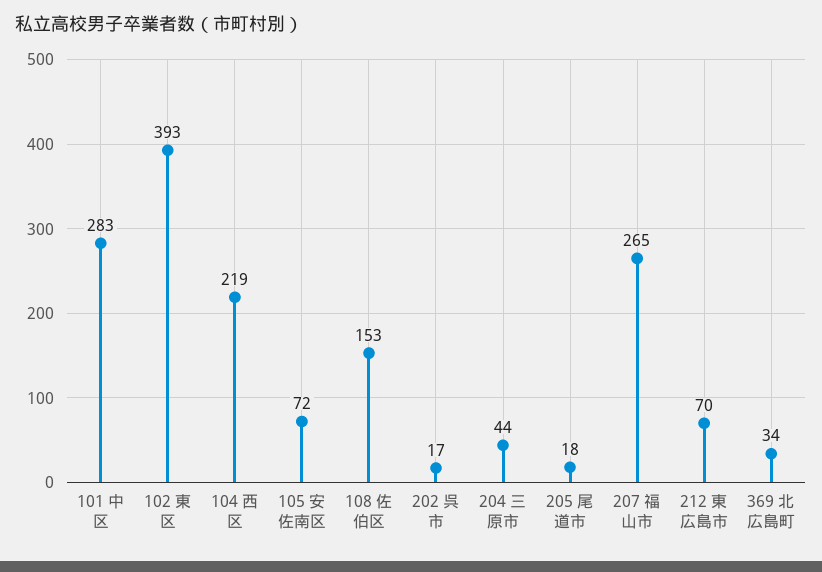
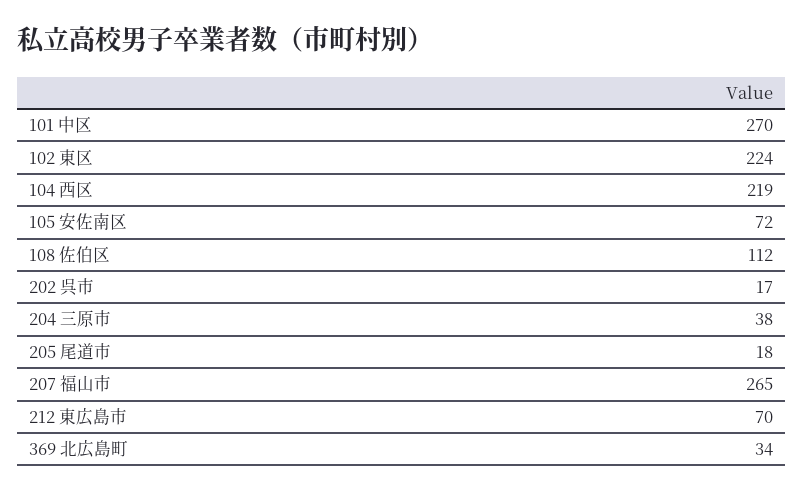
101 中区: 283 -> 270
102 東区: 393 -> 224
108 佐伯区: 153 -> 112
204 三原市: 44 -> 38

